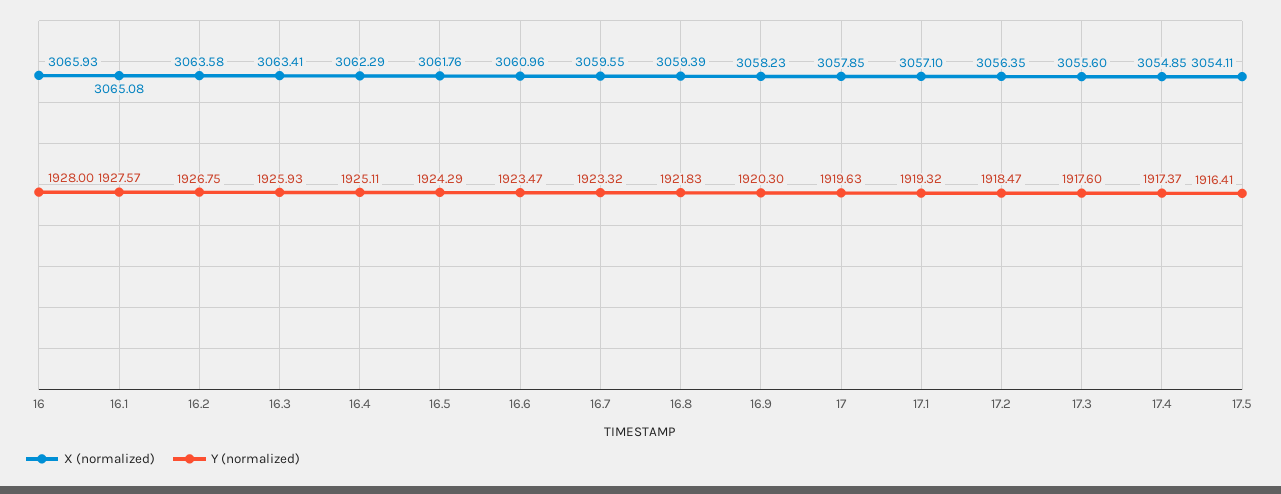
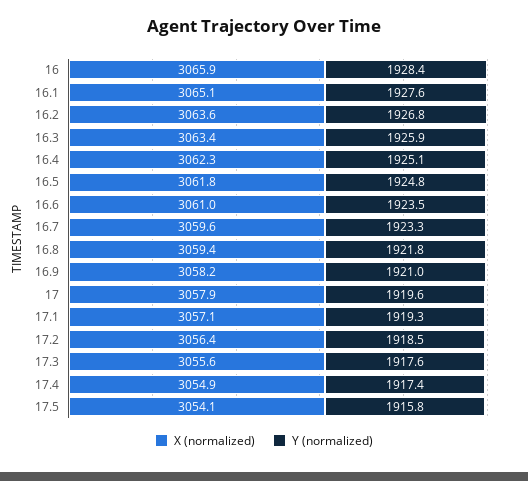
Y (normalized), 16: 1928 -> 1928.4
Y (normalized), 16.5: 1924.29 -> 1924.8
Y (normalized), 16.9: 1920.3 -> 1921
Y (normalized), 17.5: 1916.41 -> 1915.8

